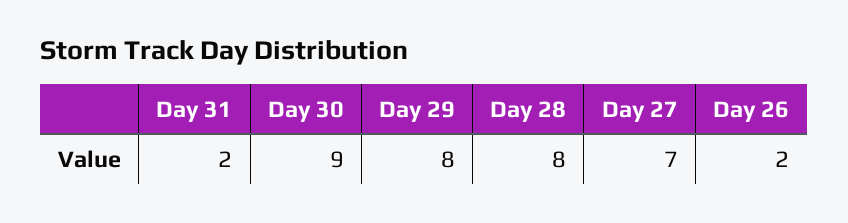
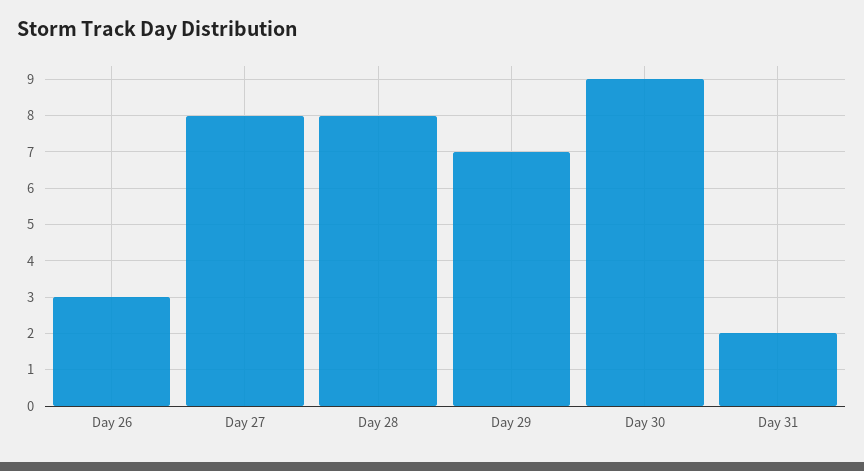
Day 29: 8 -> 7
Day 27: 7 -> 8
Day 26: 2 -> 3

